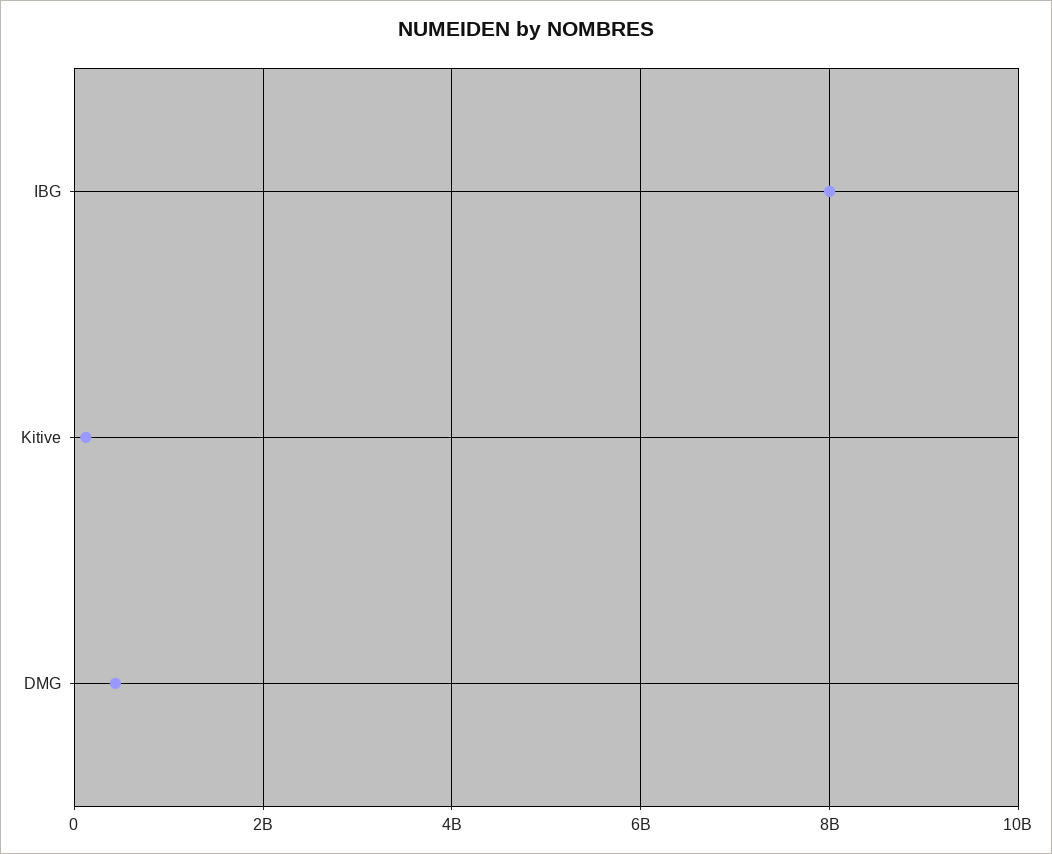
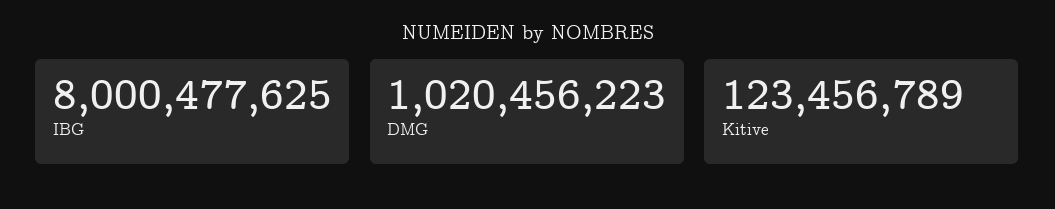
DMG: 400000000 -> 1020456223

